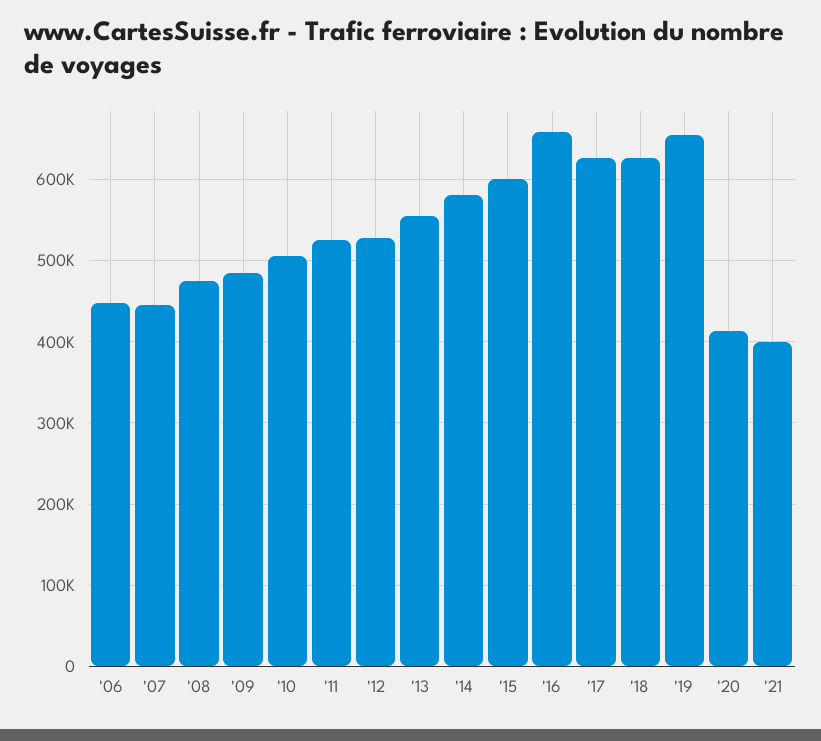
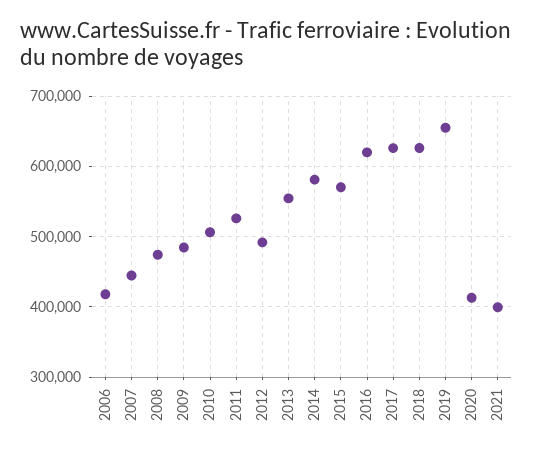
'06: 450000 -> 420000
'12: 530000 -> 490000
'15: 600000 -> 570000
'16: 660000 -> 620000

